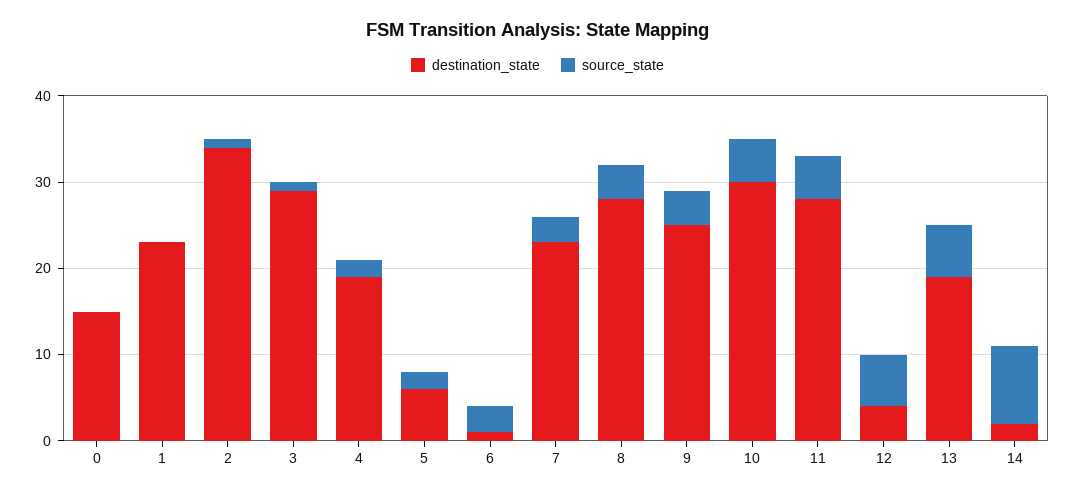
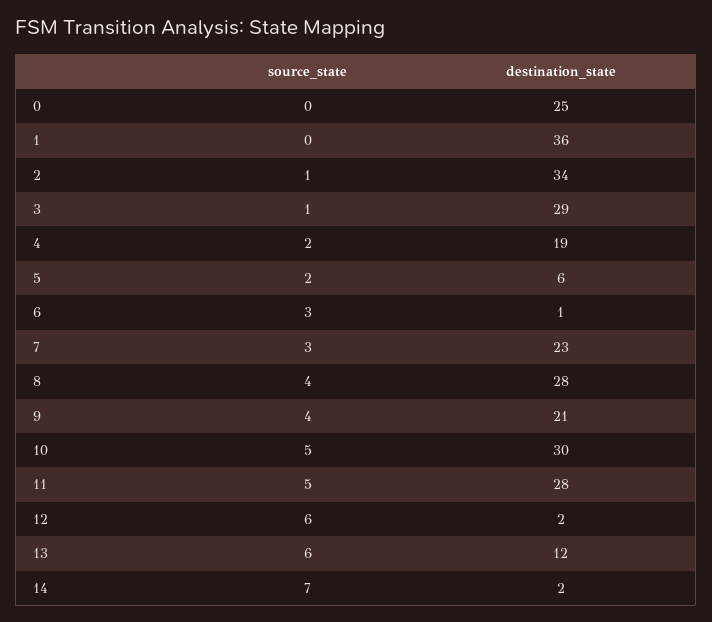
destination_state, 0: 15 -> 25
destination_state, 1: 23 -> 36
destination_state, 9: 25 -> 21
destination_state, 12: 4 -> 2
destination_state, 13: 19 -> 12
source_state, 14: 9 -> 7

